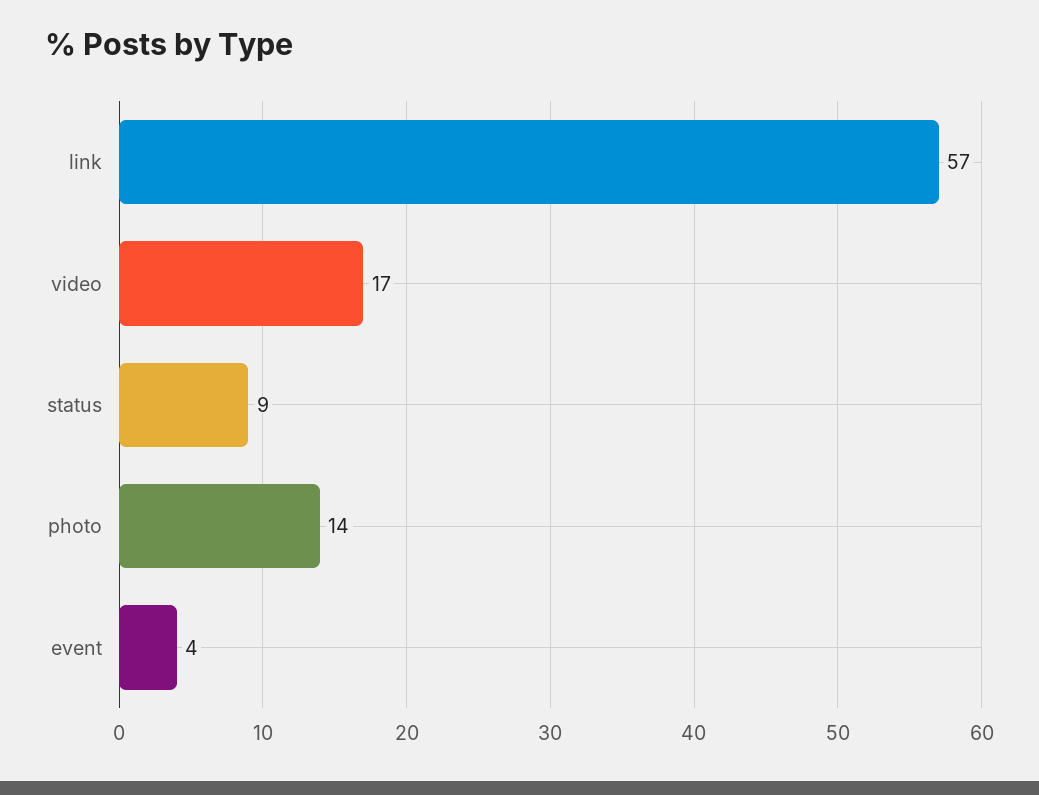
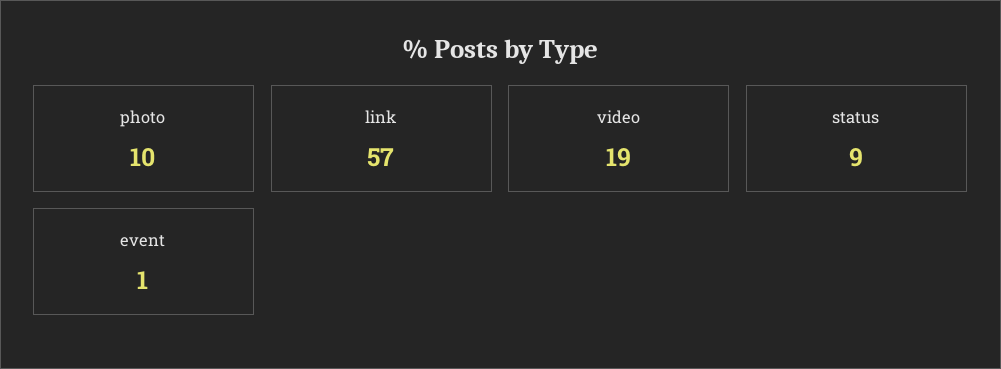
video: 17 -> 19
photo: 14 -> 10
event: 4 -> 1

